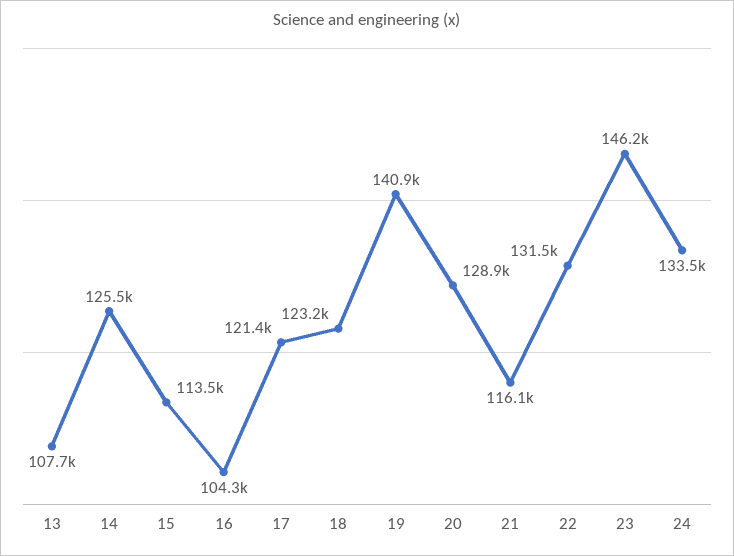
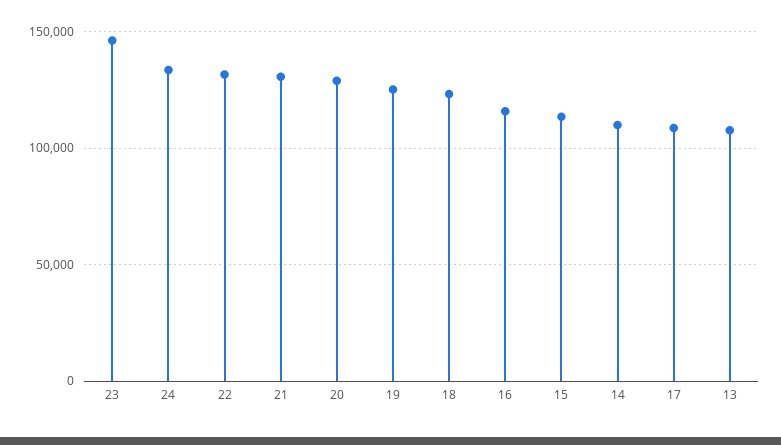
14: 125500 -> 110000
16: 104300 -> 115000
17: 121400 -> 110000
19: 140900 -> 125000
21: 116100 -> 130000

